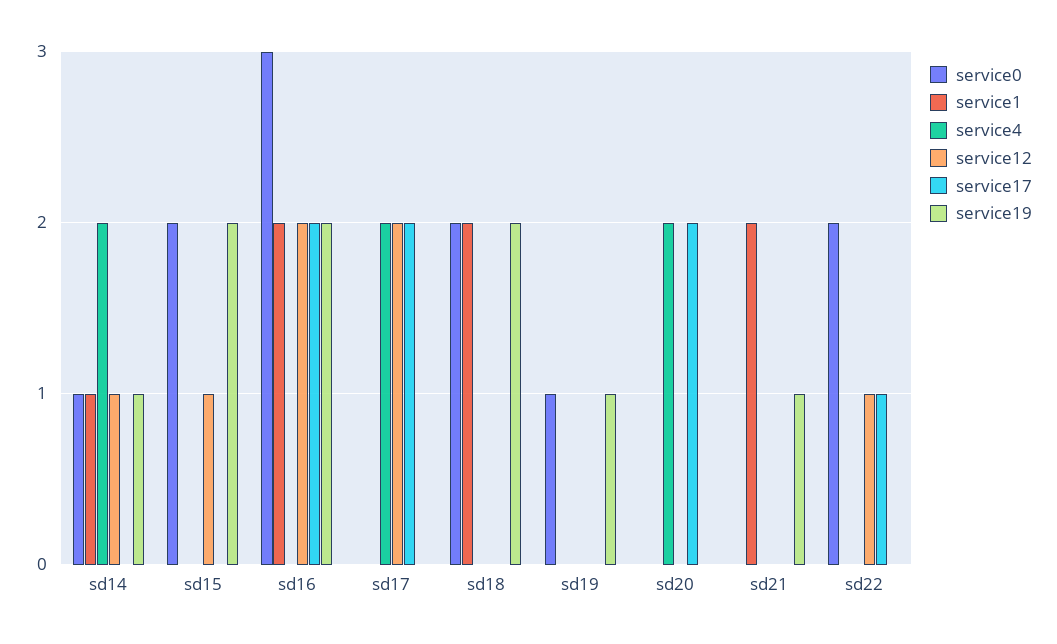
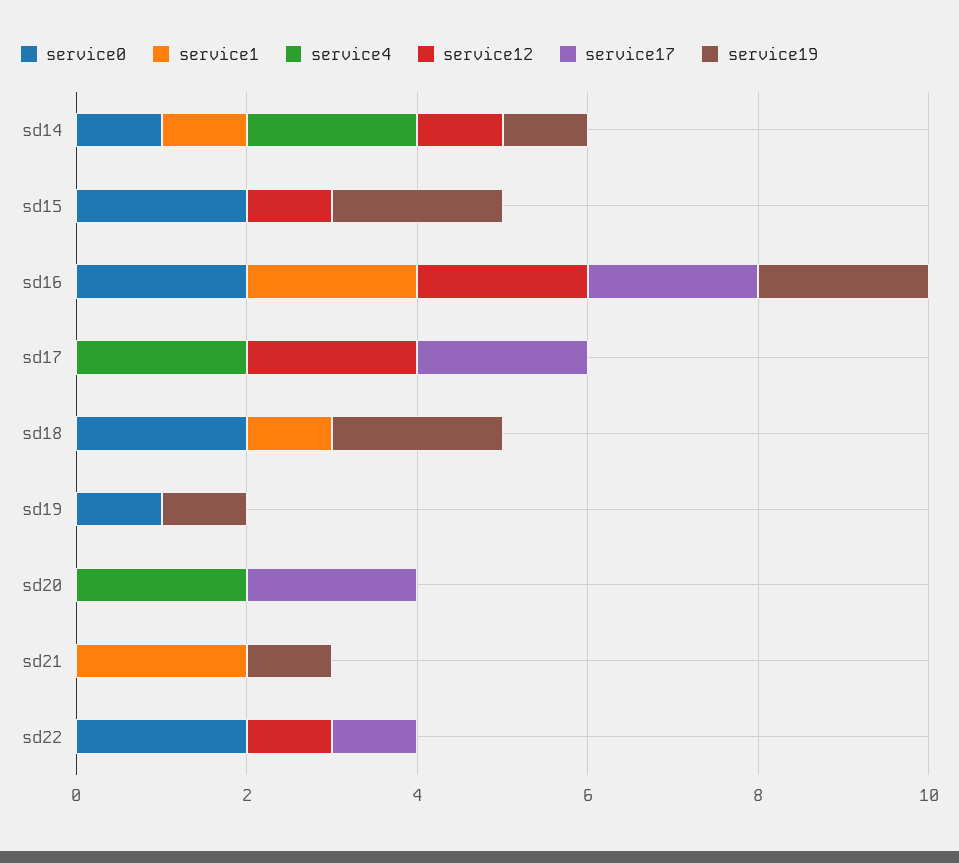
service0, sd16: 3 -> 2
service1, sd18: 2 -> 1

